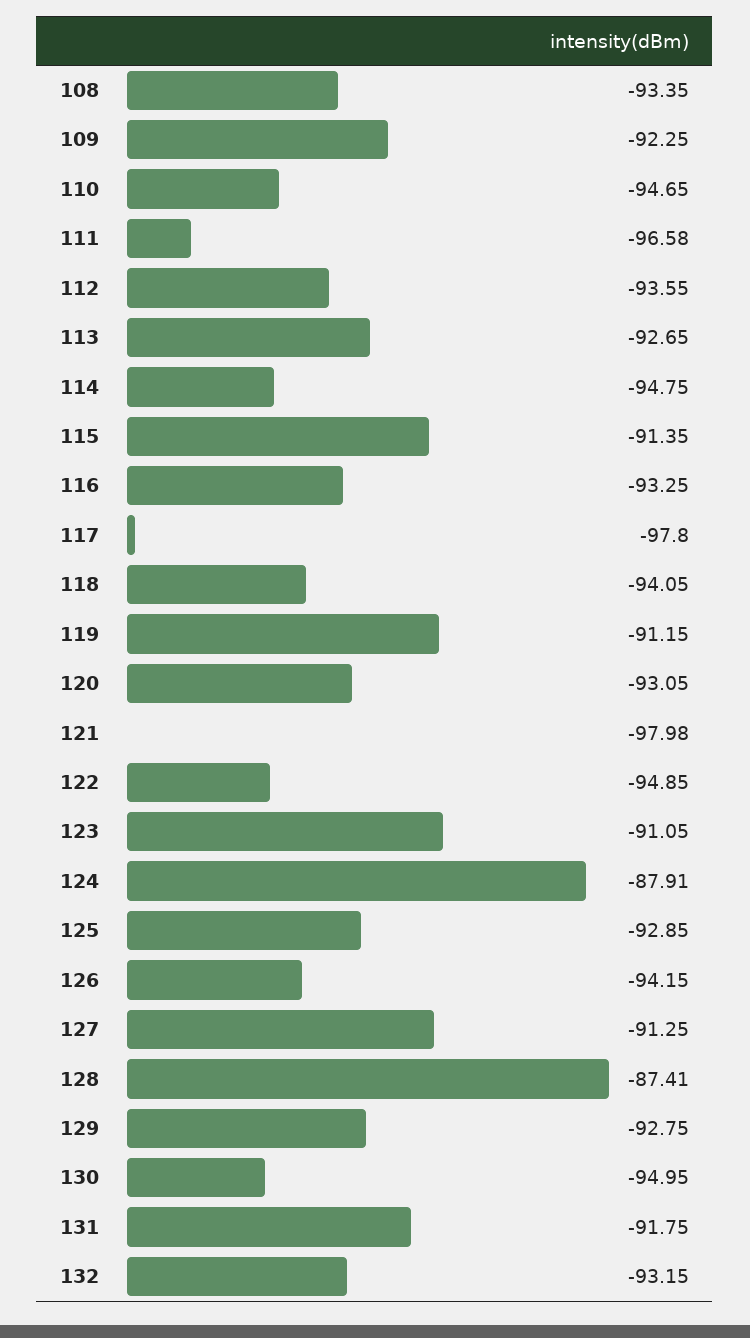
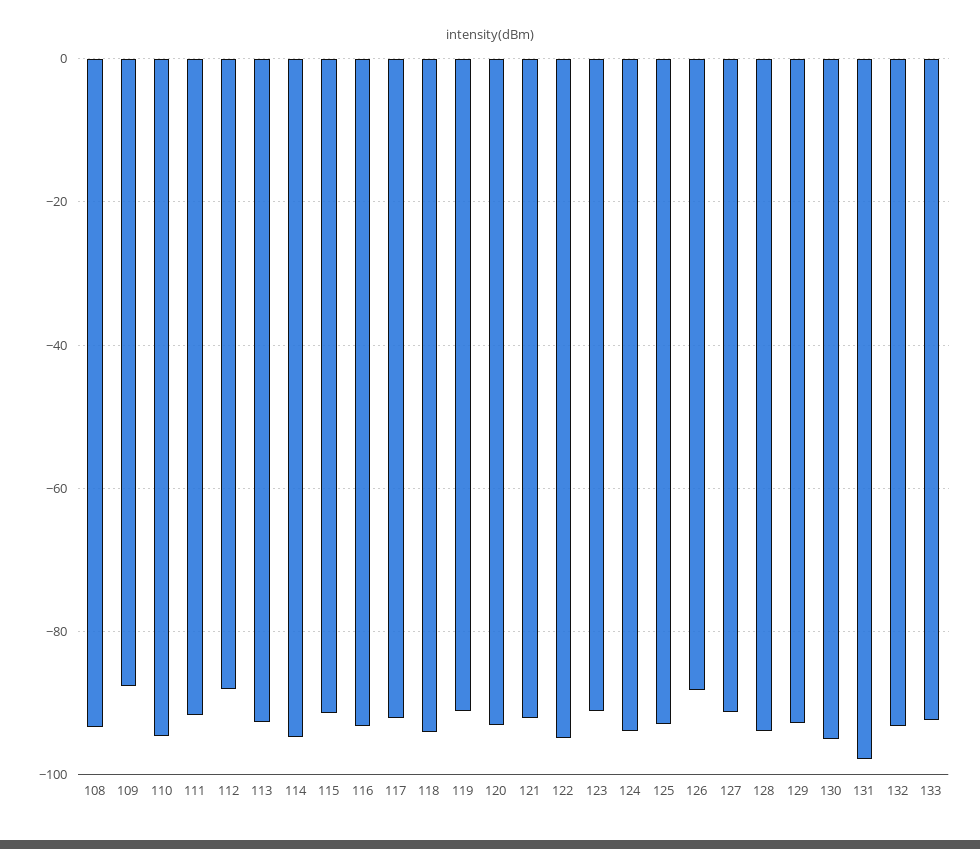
109: -92.25 -> -88
111: -96.58 -> -92
112: -93.55 -> -88
117: -97.8 -> -92
121: -97.98 -> -92
124: -87.91 -> -94
126: -94.15 -> -88
128: -87.41 -> -94
131: -91.75 -> -98
133: none -> -92

